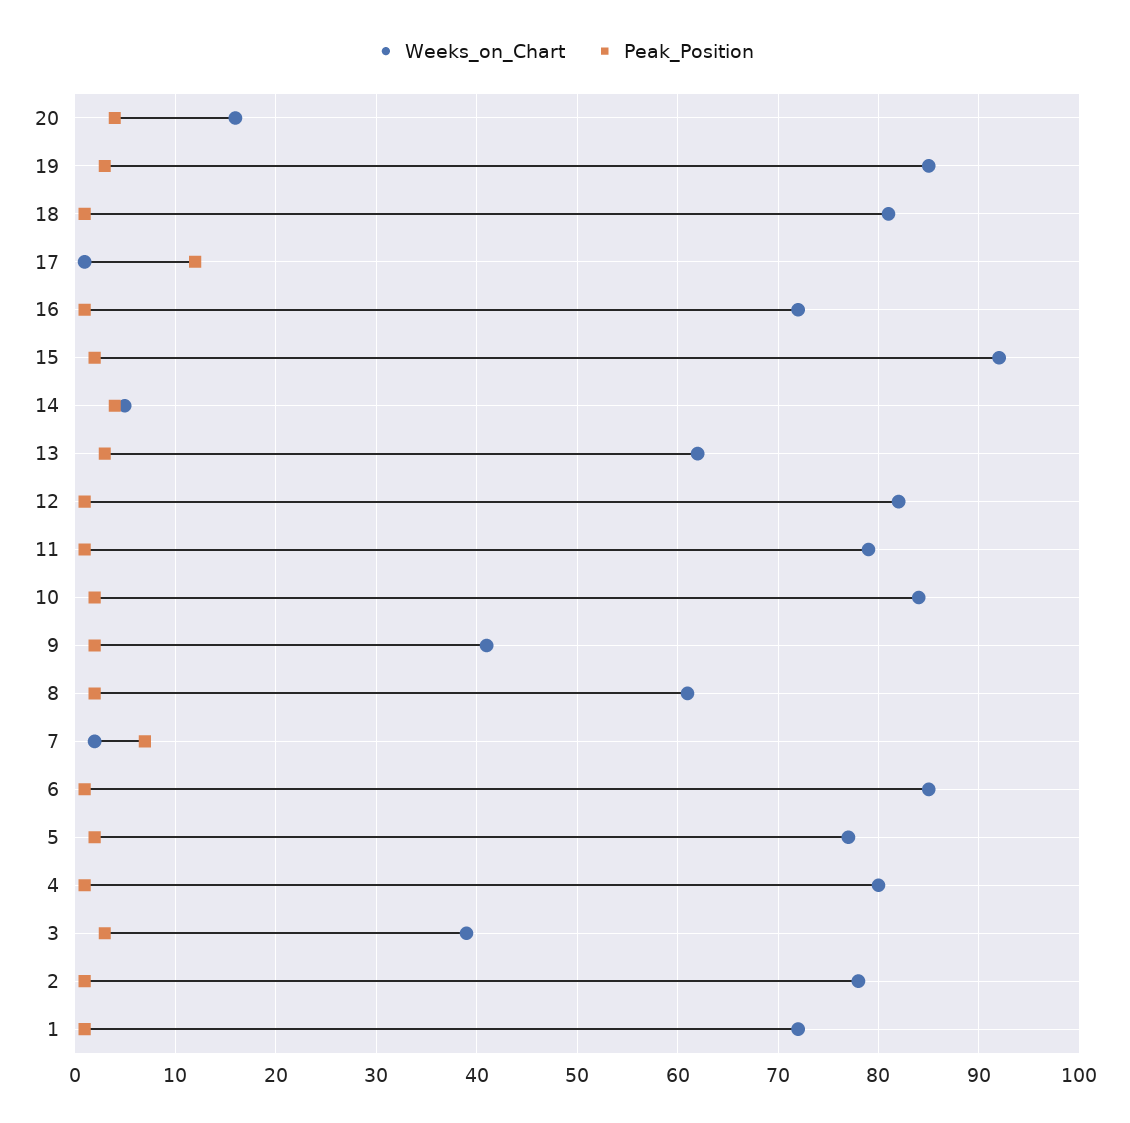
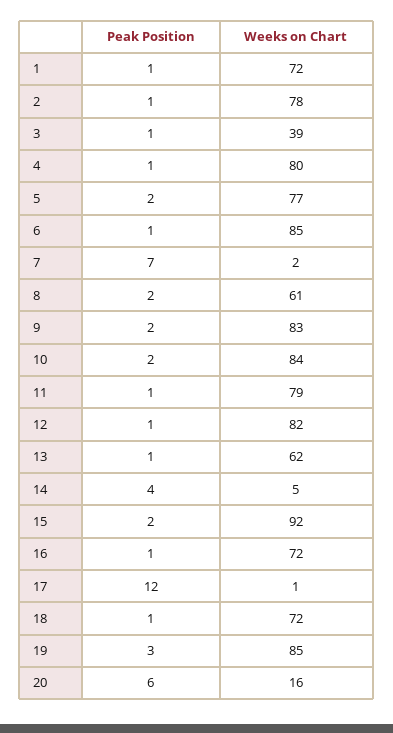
Peak_Position, 20: 4 -> 6
Weeks_on_Chart, 18: 81 -> 72
Peak_Position, 13: 3 -> 1
Weeks_on_Chart, 9: 41 -> 83
Peak_Position, 3: 3 -> 1

